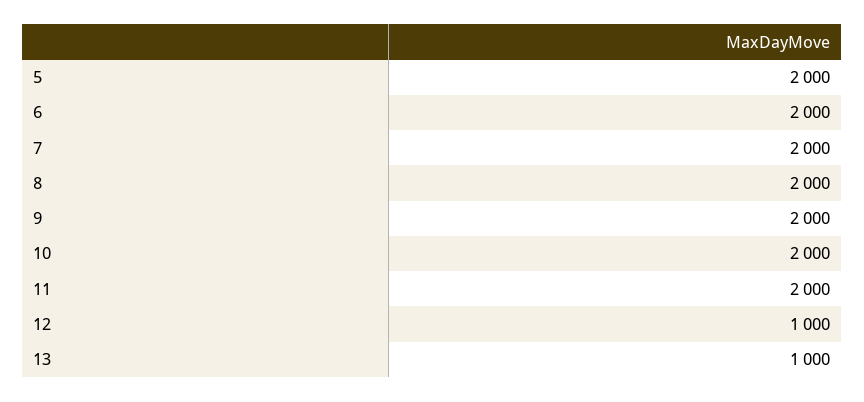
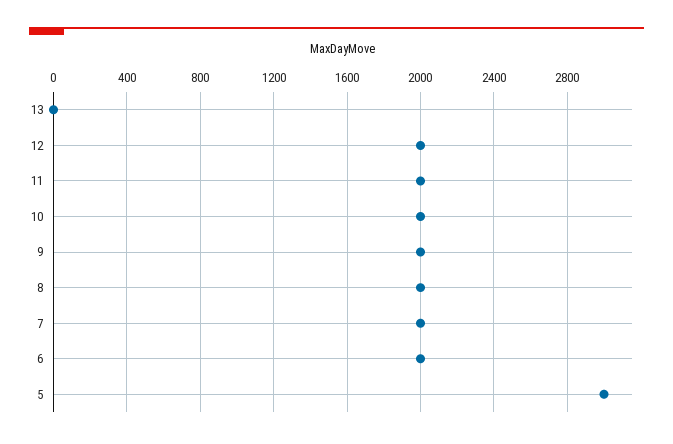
5: 2000 -> 3000
12: 1000 -> 2000
13: 1000 -> 0

